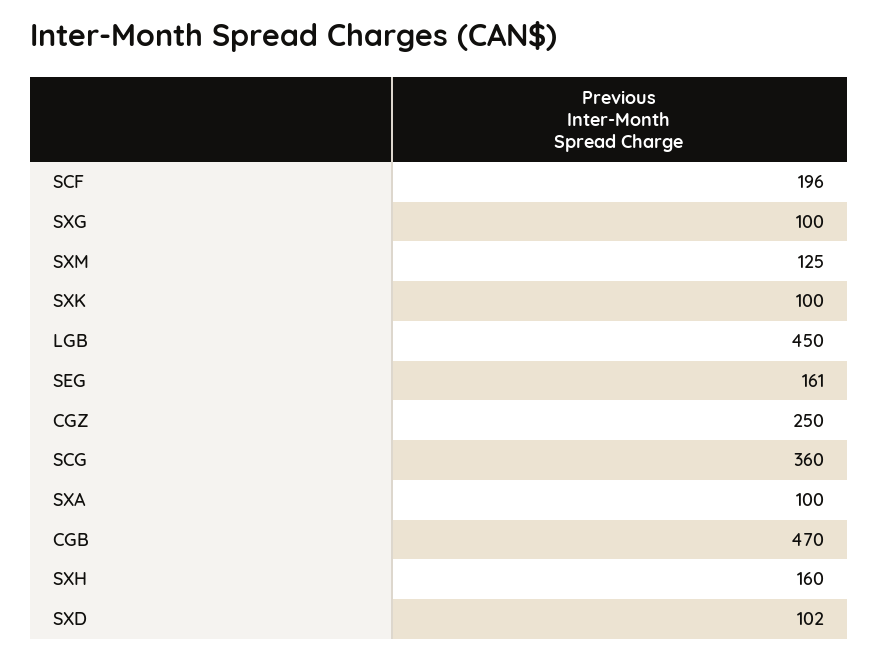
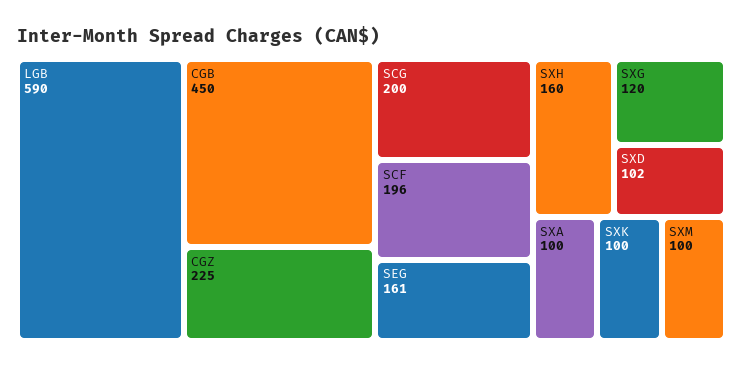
SXG: 100 -> 120
SXM: 125 -> 100
LGB: 450 -> 590
CGZ: 250 -> 225
SCG: 360 -> 200
CGB: 470 -> 450

